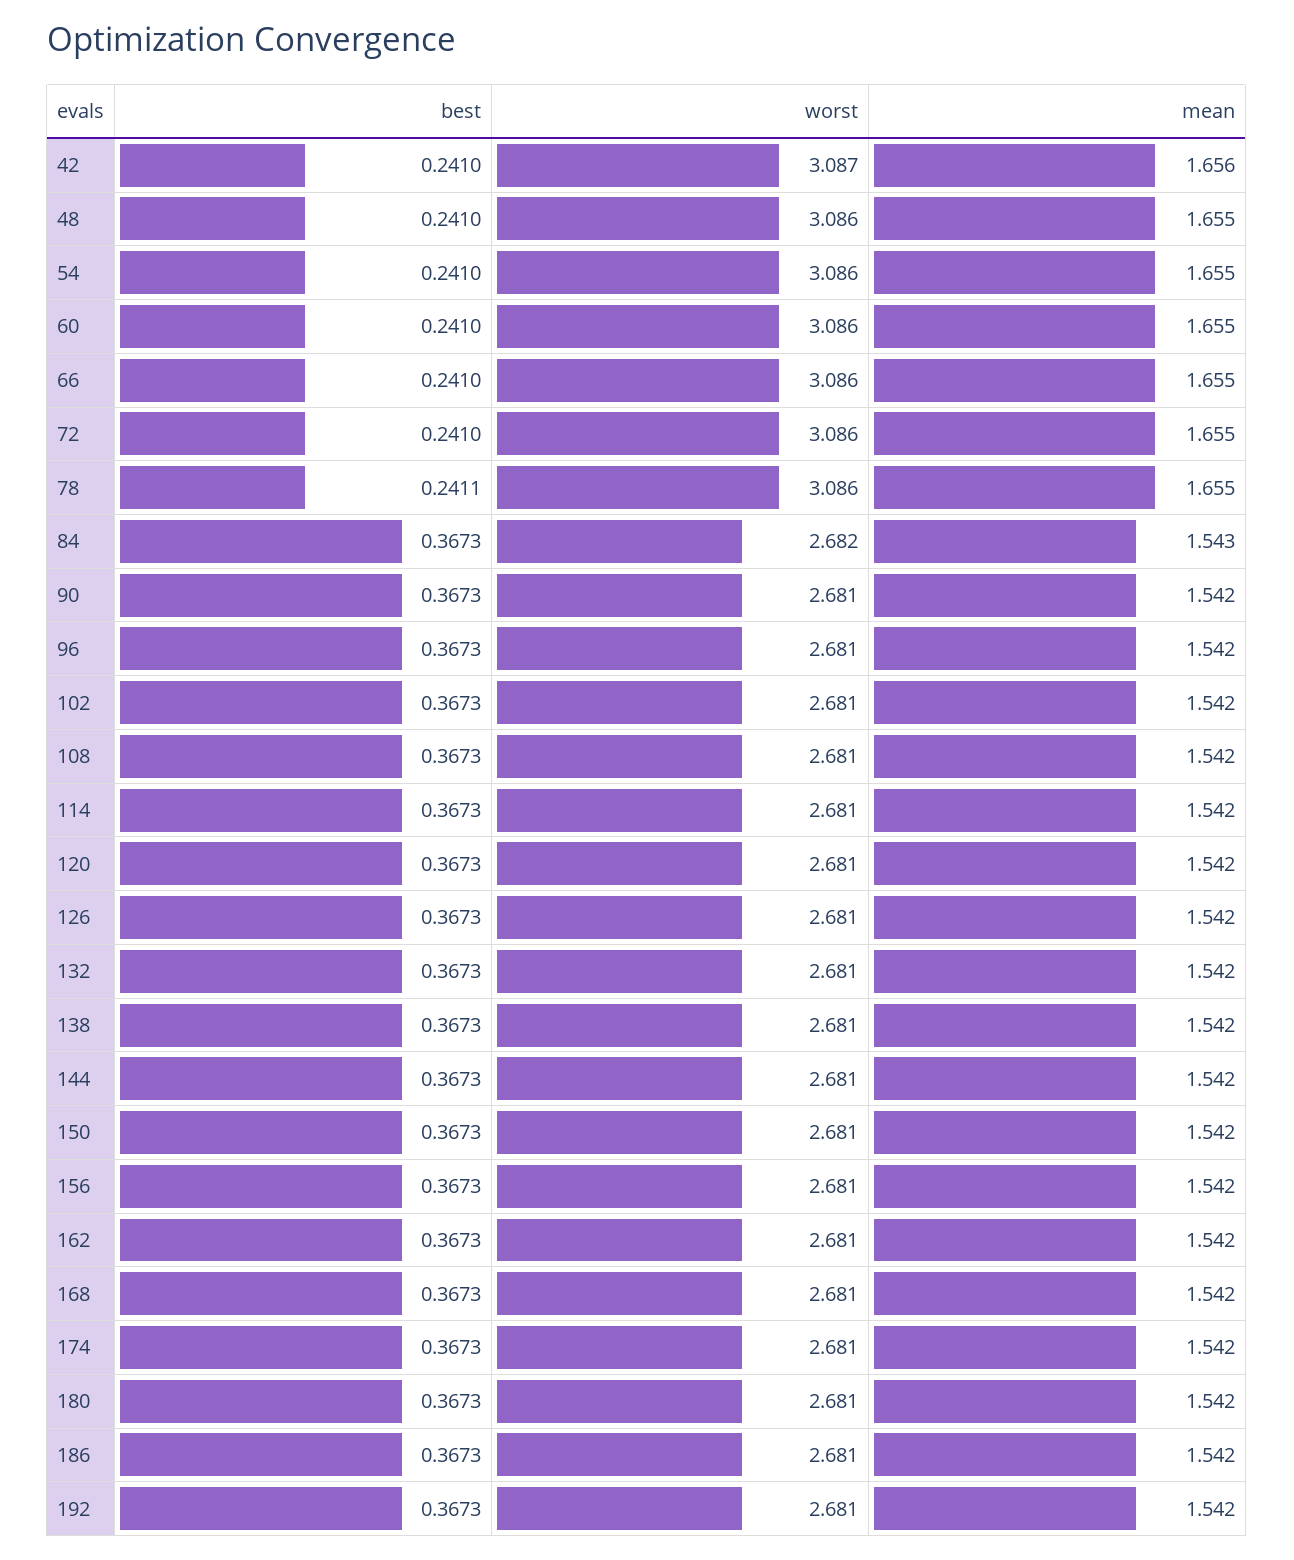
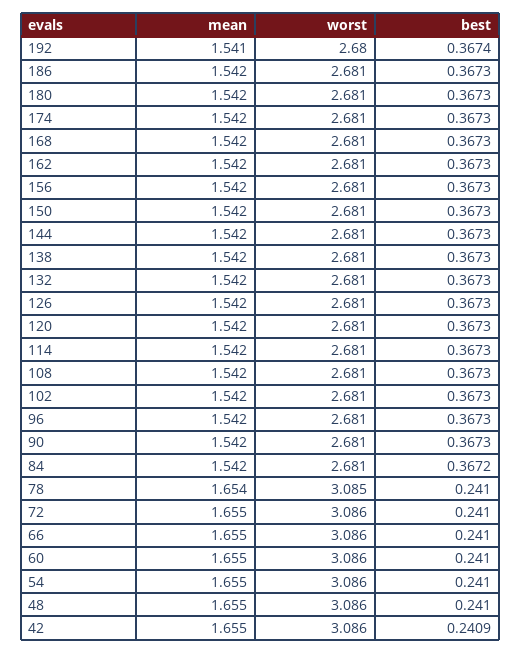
best, 42: 0.241 -> 0.2409
worst, 42: 3.087 -> 3.086
mean, 42: 1.656 -> 1.655
best, 78: 0.2411 -> 0.241
worst, 78: 3.086 -> 3.085
mean, 78: 1.655 -> 1.654
best, 84: 0.3673 -> 0.3672
worst, 84: 2.682 -> 2.681
mean, 84: 1.543 -> 1.542
best, 192: 0.3673 -> 0.3674
worst, 192: 2.681 -> 2.68
mean, 192: 1.542 -> 1.541

